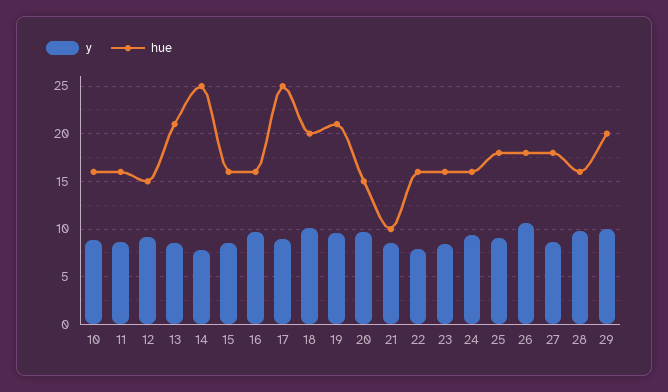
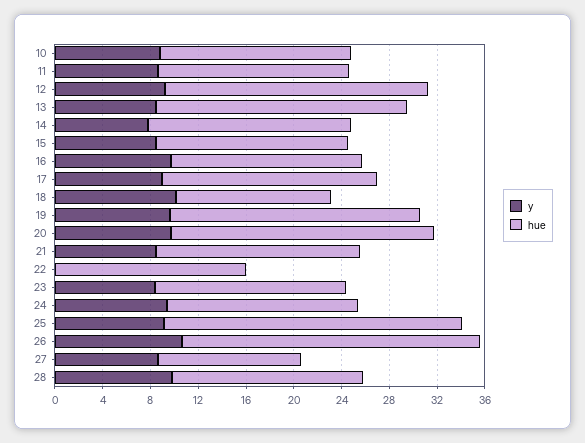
hue, 12: 15 -> 22
hue, 14: 25 -> 17
hue, 17: 25 -> 18
hue, 18: 20 -> 13
hue, 20: 15 -> 22
hue, 21: 10 -> 17
y, 22: 8 -> 0
hue, 25: 18 -> 25
hue, 26: 18 -> 25
hue, 27: 18 -> 12
y, 29: 10 -> none
hue, 29: 20 -> none

